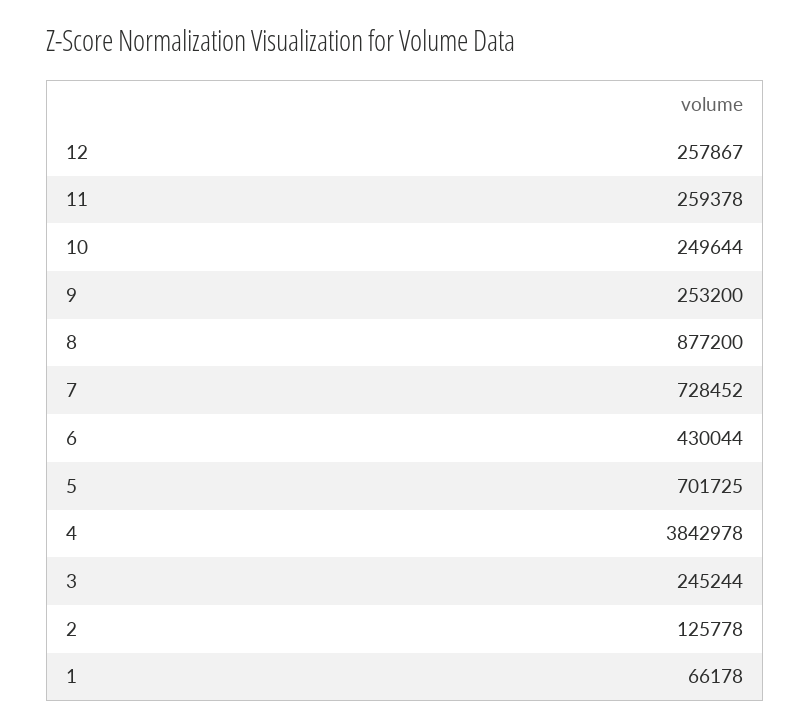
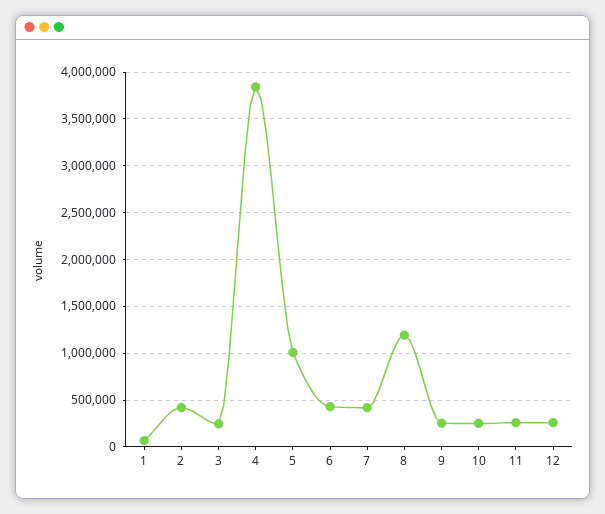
8: 877200 -> 1200000
7: 728452 -> 400000
5: 701725 -> 1000000
2: 125778 -> 400000

